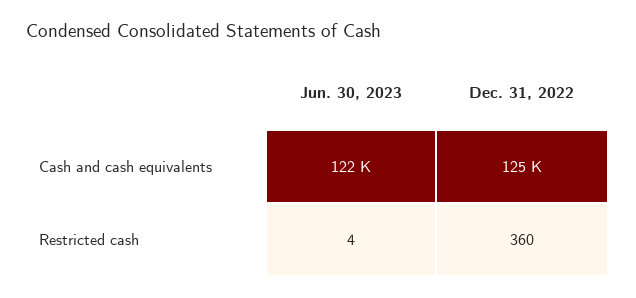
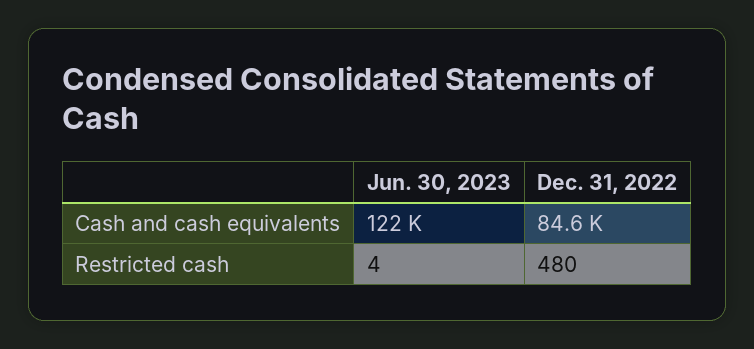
Dec. 31, 2022, Cash and cash equivalents: 125000 -> 84600
Dec. 31, 2022, Restricted cash: 360 -> 480

